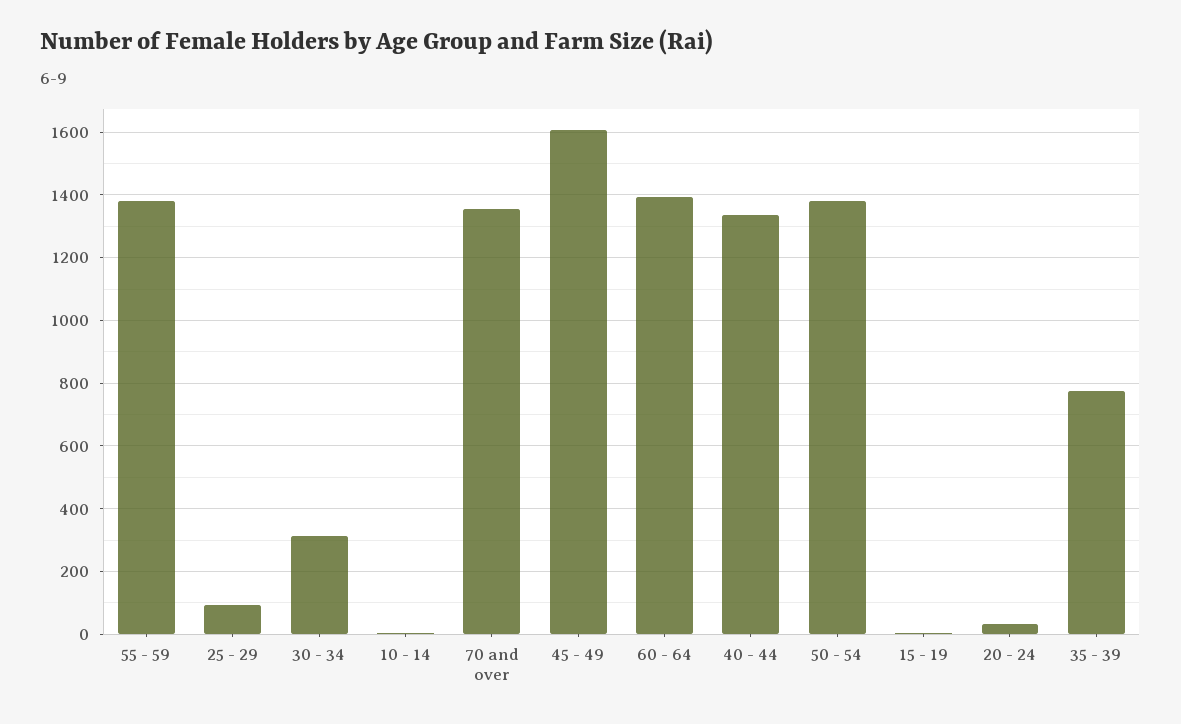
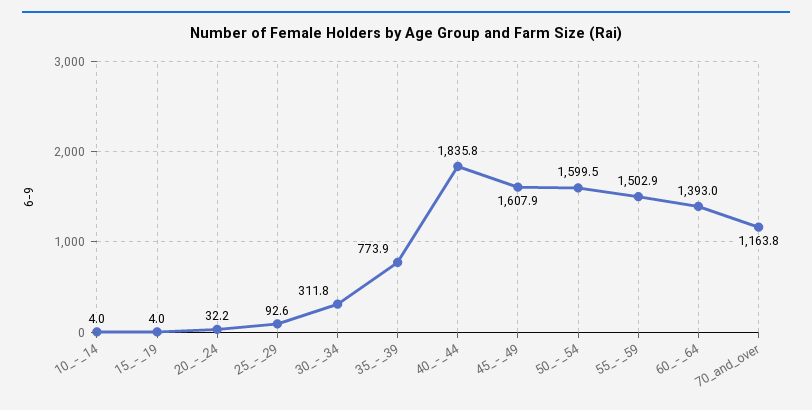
55 - 59: 1380 -> 1502.9
70 and over: 1360 -> 1163.8
40 - 44: 1340 -> 1835.8
50 - 54: 1380 -> 1599.5

